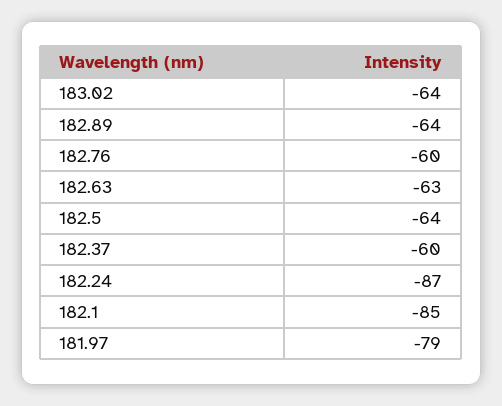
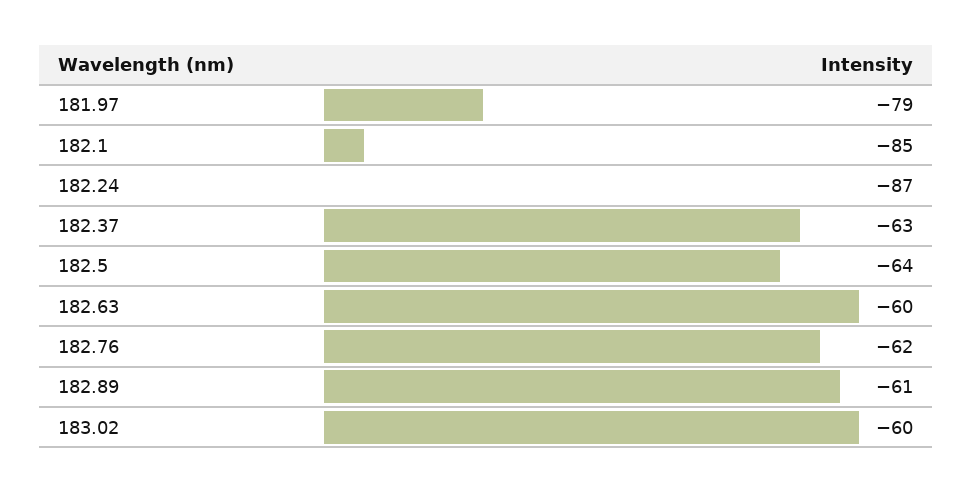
183.02: -64 -> -60
182.89: -64 -> -61
182.76: -60 -> -62
182.63: -63 -> -60
182.37: -60 -> -63

